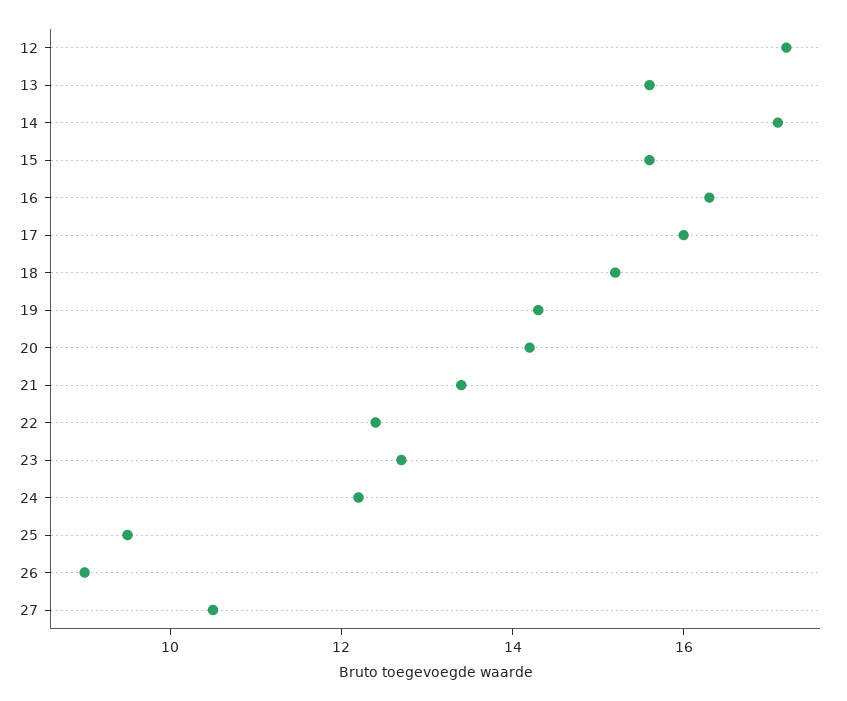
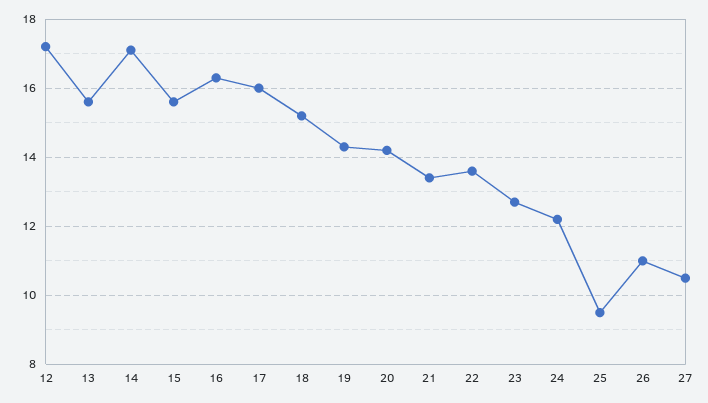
22: 12.5 -> 13.5
26: 9 -> 11

